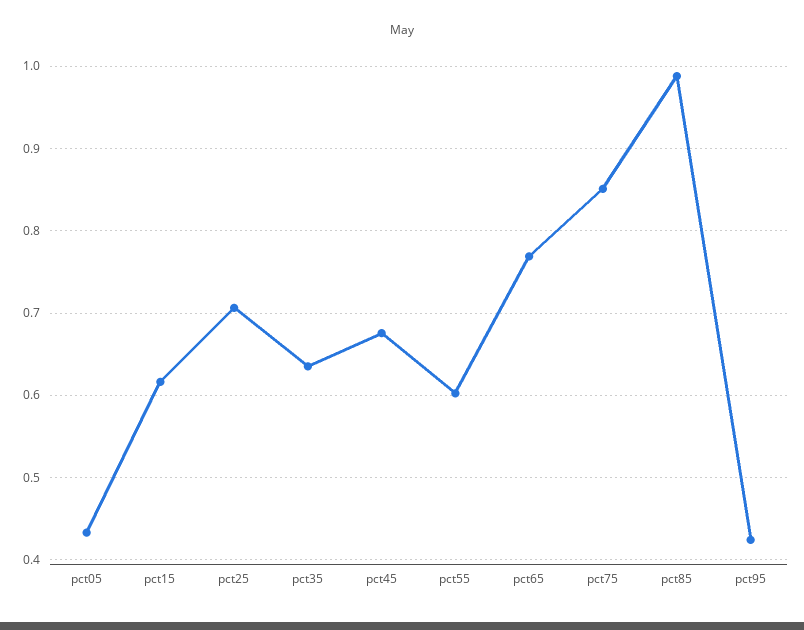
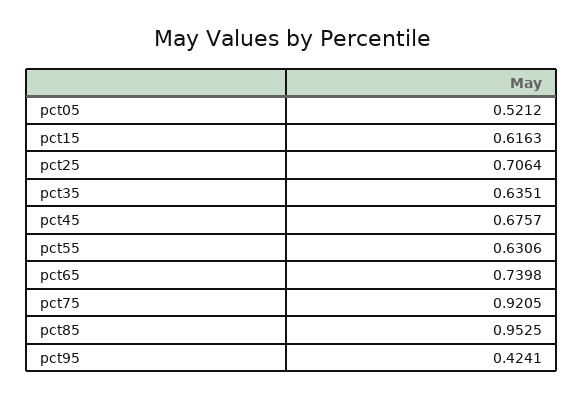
pct05: 0.43 -> 0.5212
pct55: 0.6 -> 0.6306
pct65: 0.77 -> 0.7398
pct75: 0.85 -> 0.9205
pct85: 0.99 -> 0.9525

